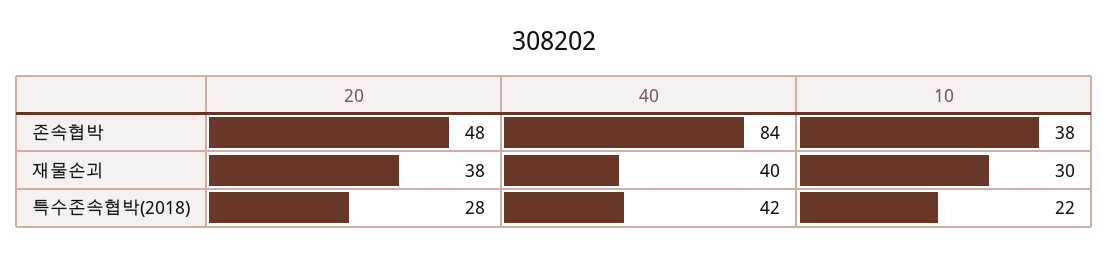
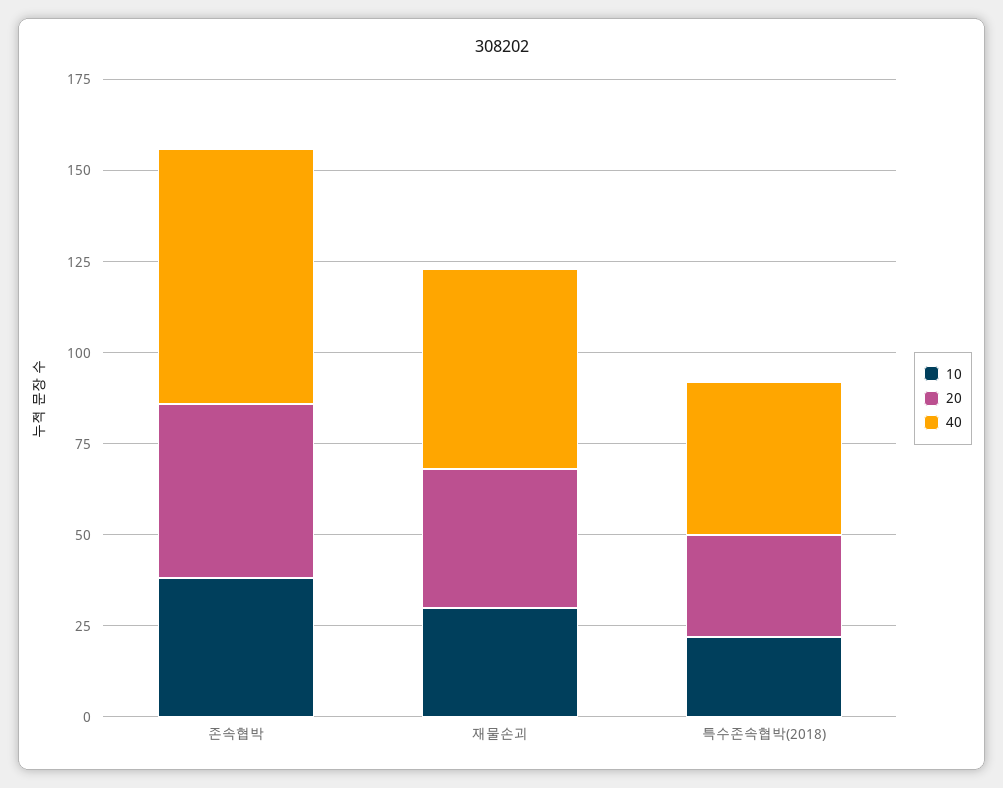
40, 존속협박: 84 -> 70
40, 재물손괴: 40 -> 55

